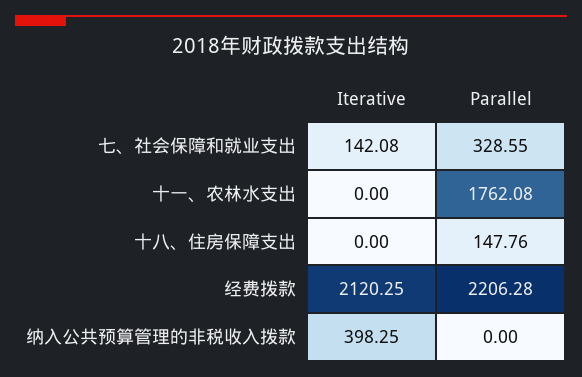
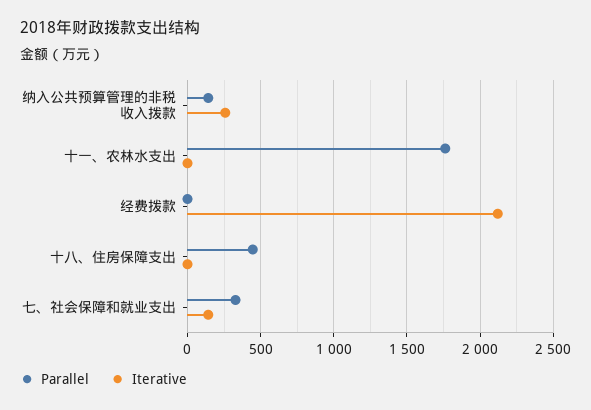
Parallel, 十八、住房保障支出: 147.76 -> 450
Parallel, 经费拨款: 2206.28 -> 0
Iterative, 纳入公共预算管理的非税收入拨款: 398.25 -> 250
Parallel, 纳入公共预算管理的非税收入拨款: 0 -> 150

